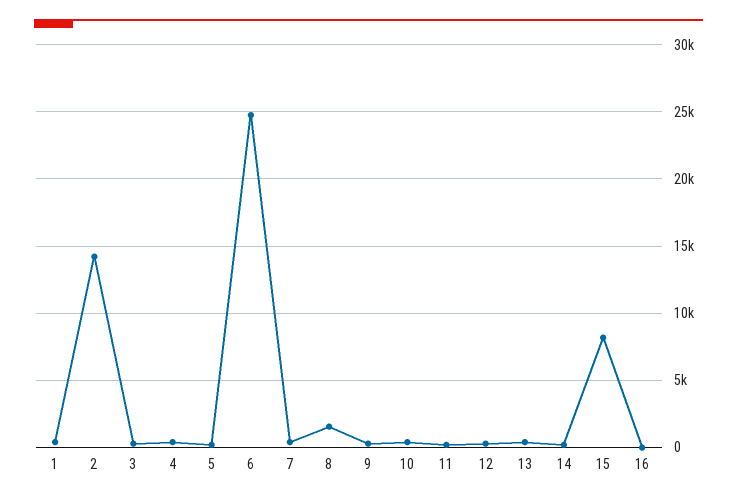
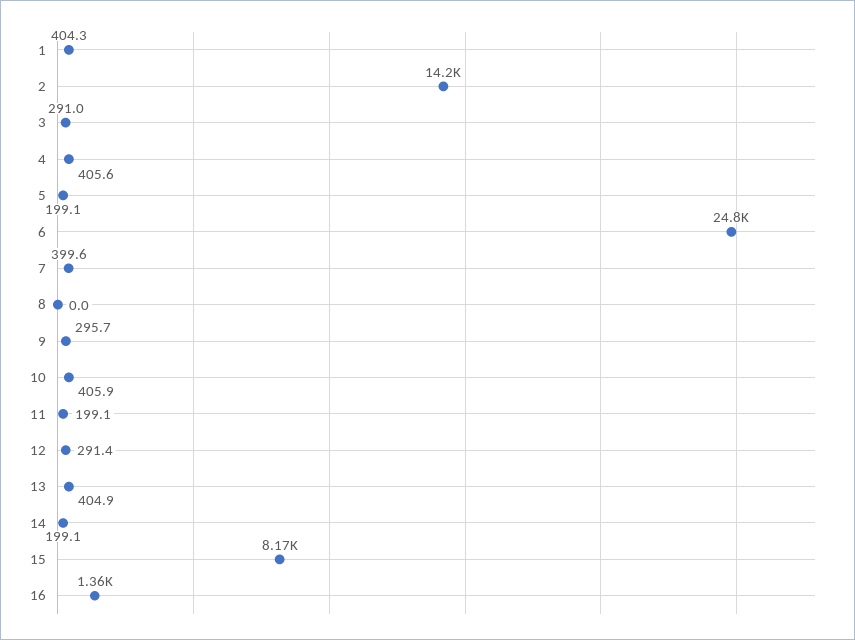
8: 1500 -> 0
16: 0 -> 1360

